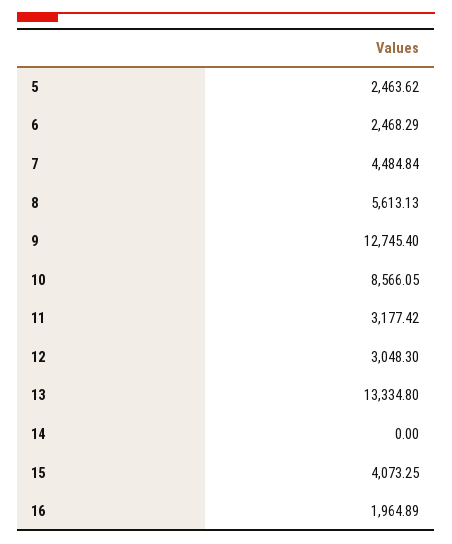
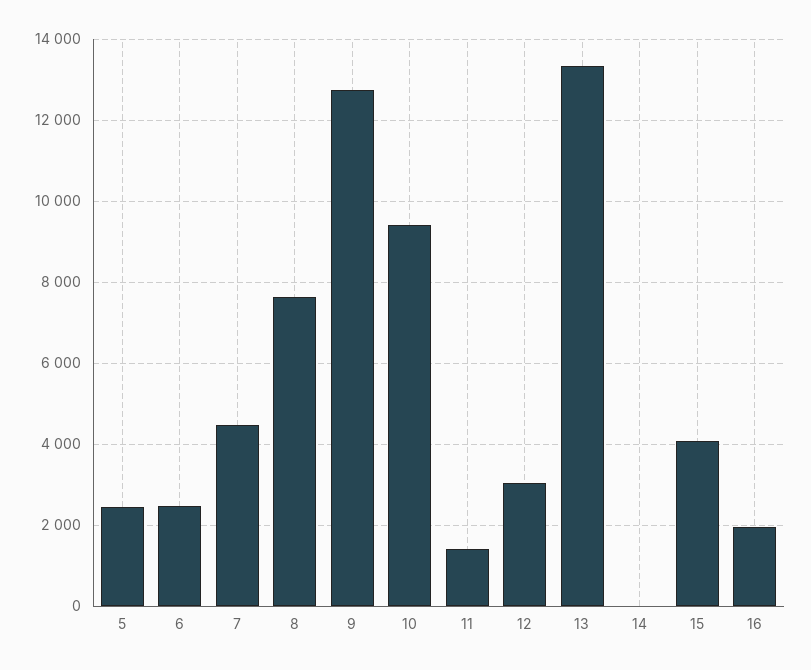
8: 5613.13 -> 7600
10: 8566.05 -> 9400
11: 3177.42 -> 1400

